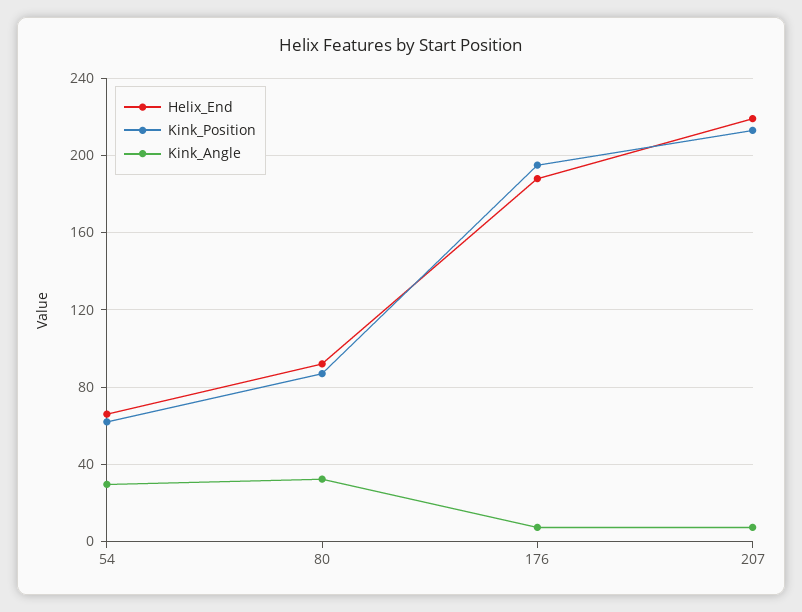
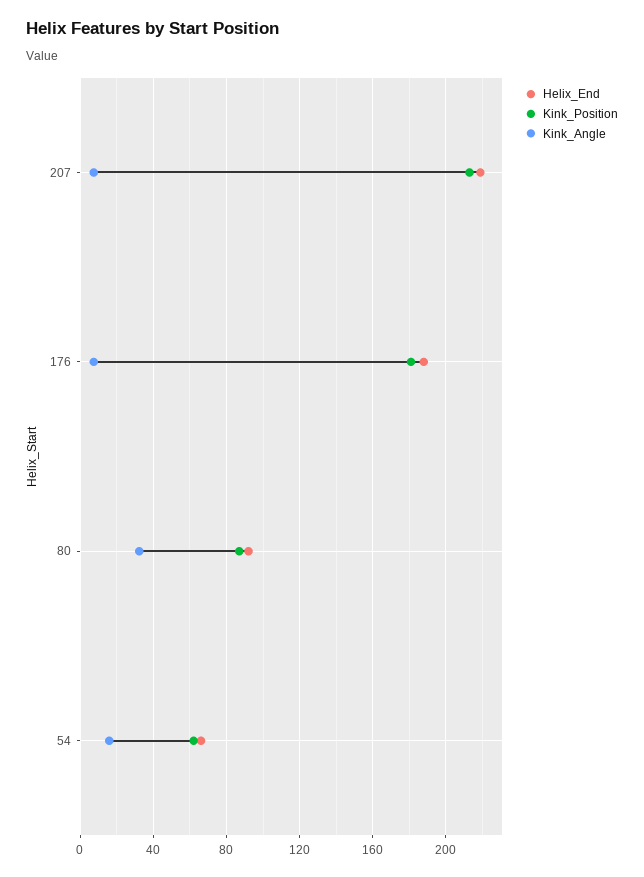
Kink_Angle, 54: 30 -> 15
Kink_Position, 176: 195 -> 180

